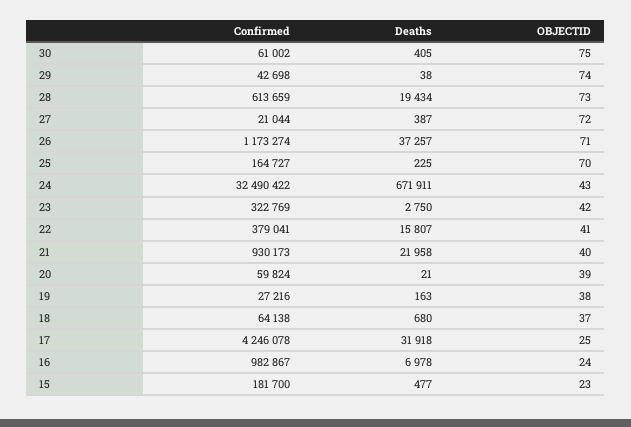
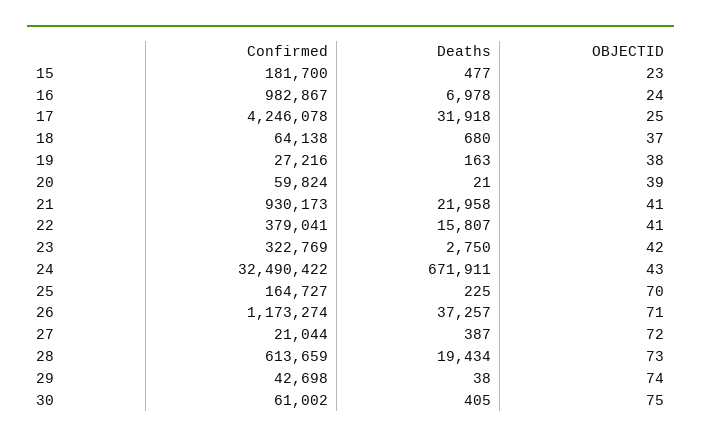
OBJECTID, 21: 40 -> 41

